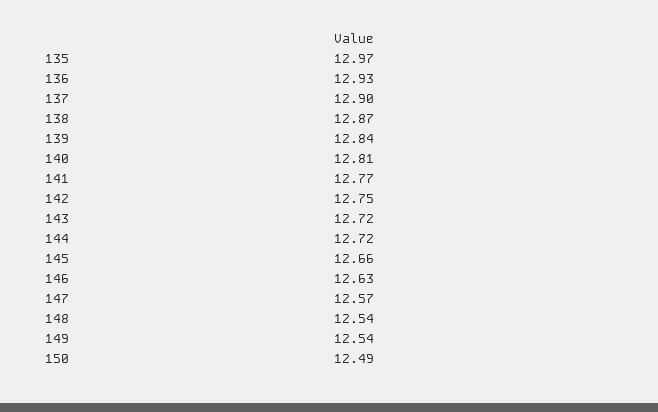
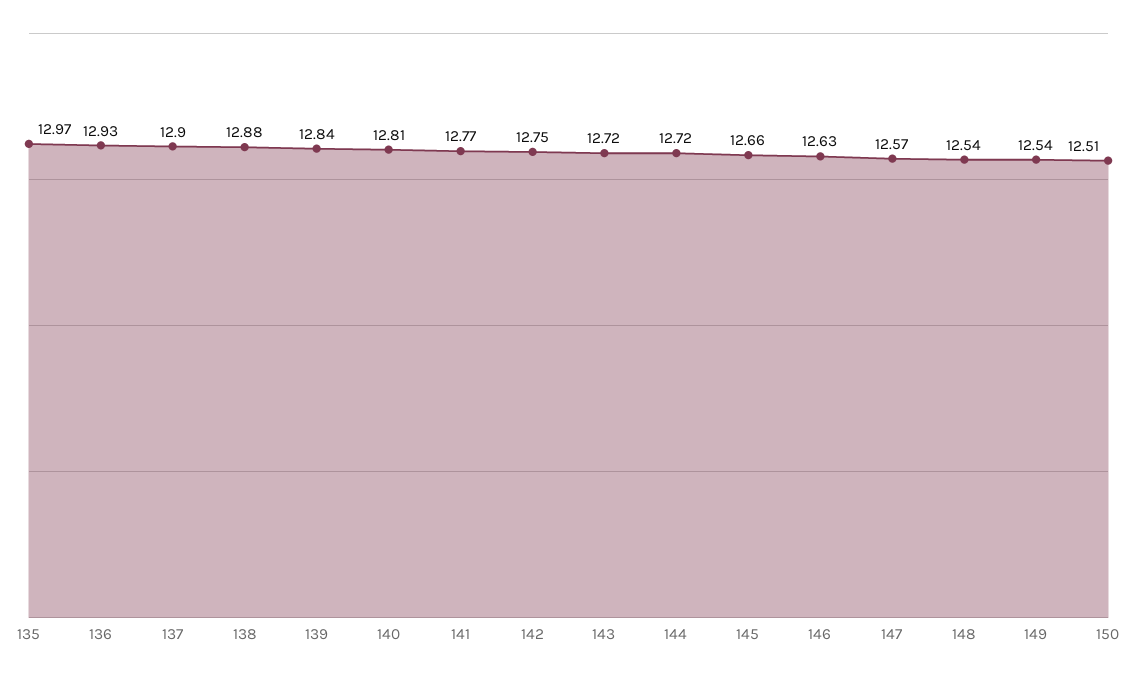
138: 12.87 -> 12.88
150: 12.49 -> 12.51

